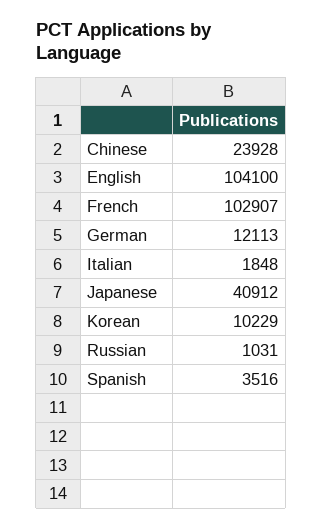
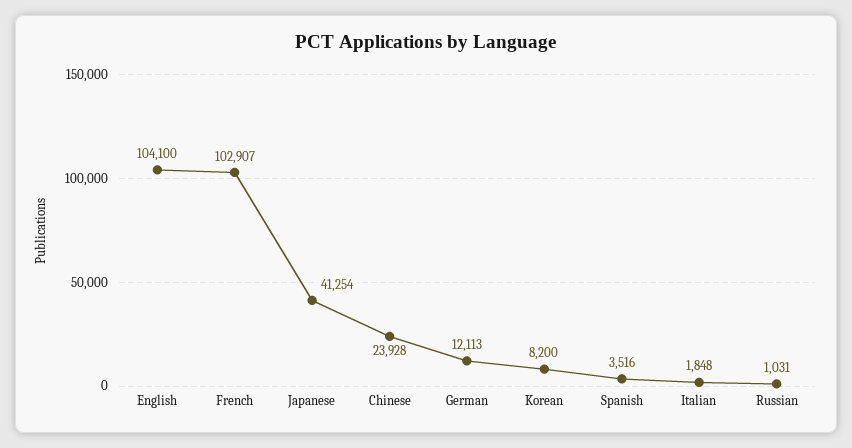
Japanese: 40912 -> 41254
Korean: 10229 -> 8200

